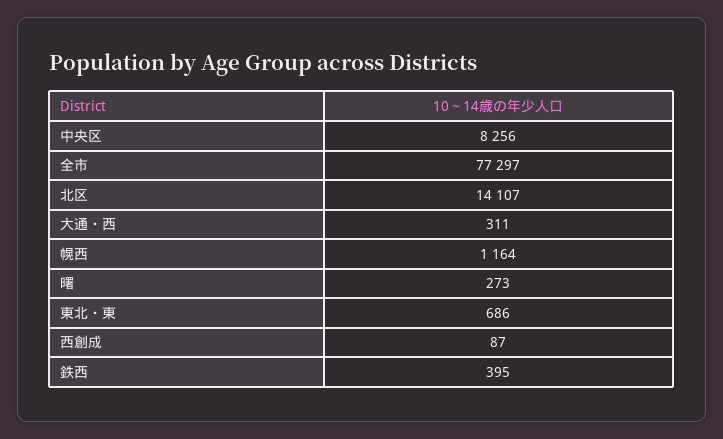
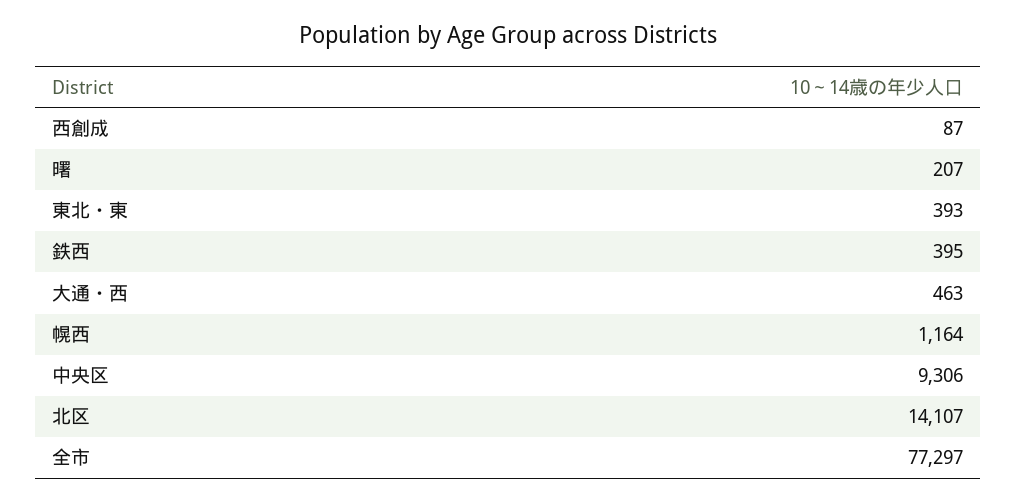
中央区: 8256 -> 9306
大通・西: 311 -> 463
曙: 273 -> 207
東北・東: 686 -> 393

